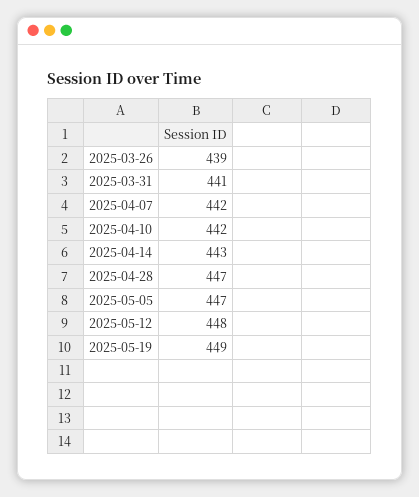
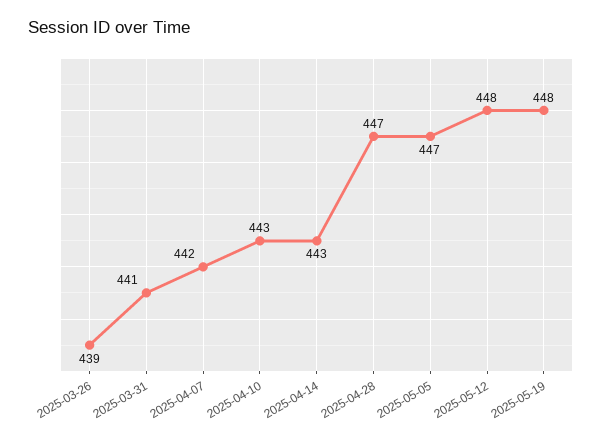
2025-04-10: 442 -> 443
2025-05-19: 449 -> 448

